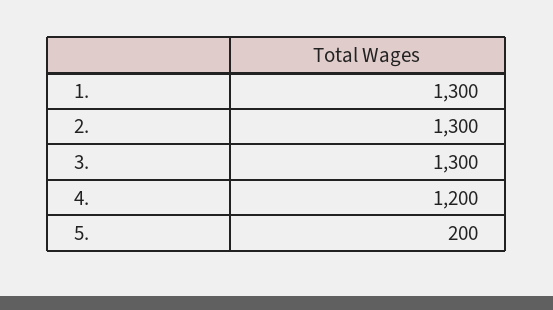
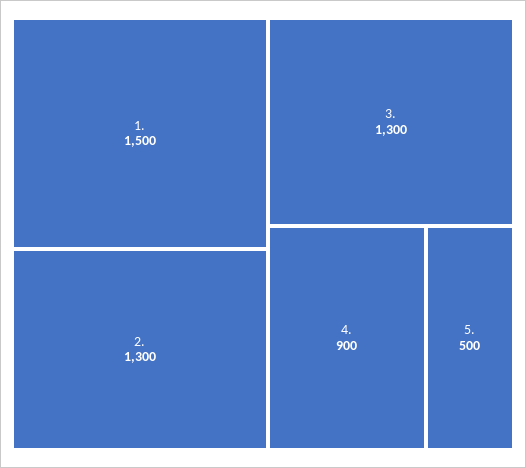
1.: 1300 -> 1500
4.: 1200 -> 900
5.: 200 -> 500

